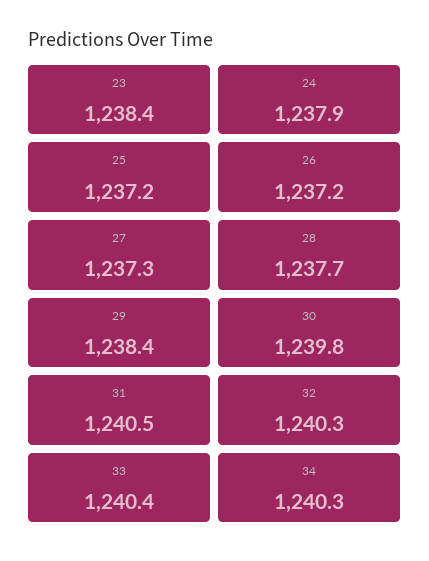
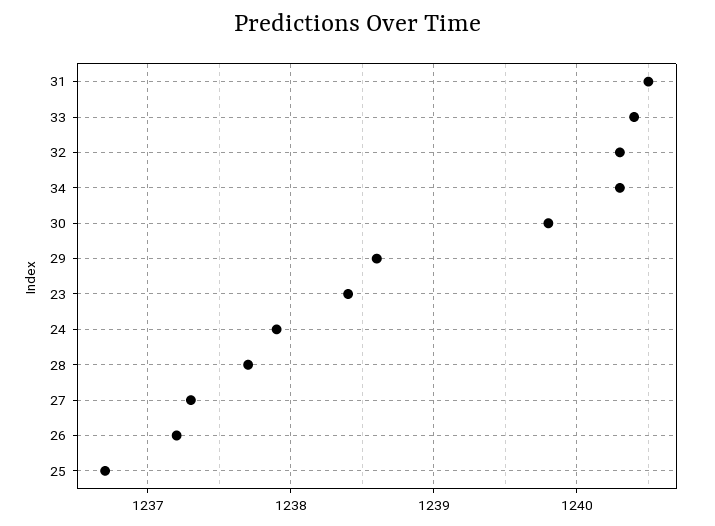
25: 1237.2 -> 1236.7
29: 1238.4 -> 1238.6

